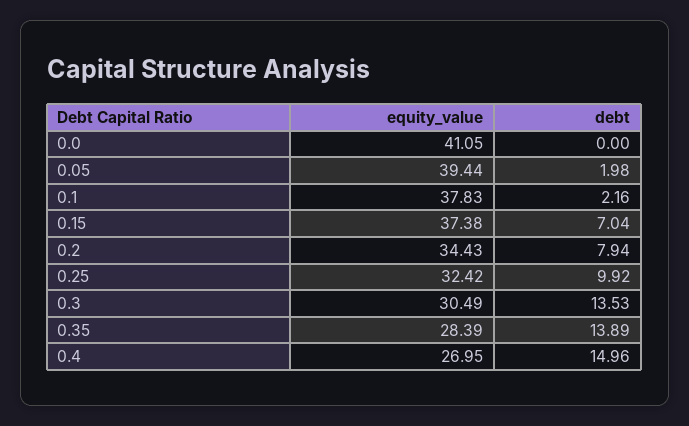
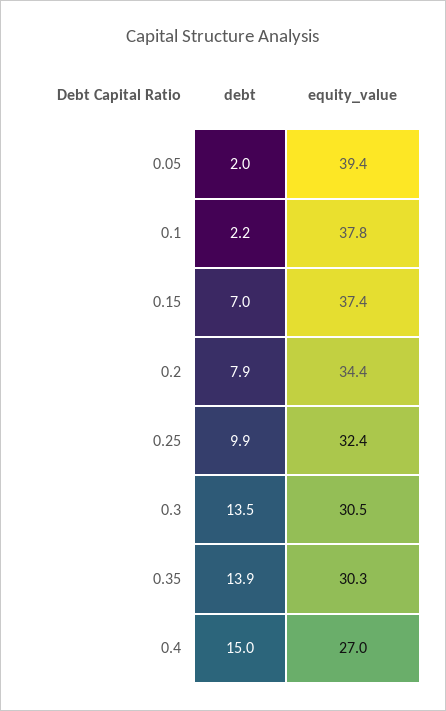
equity_value, 0.0: 41.05 -> none
debt, 0.0: 0 -> none
equity_value, 0.35: 28.39 -> 30.3

